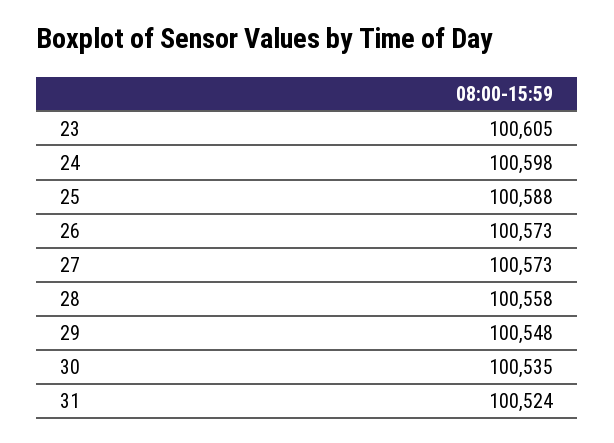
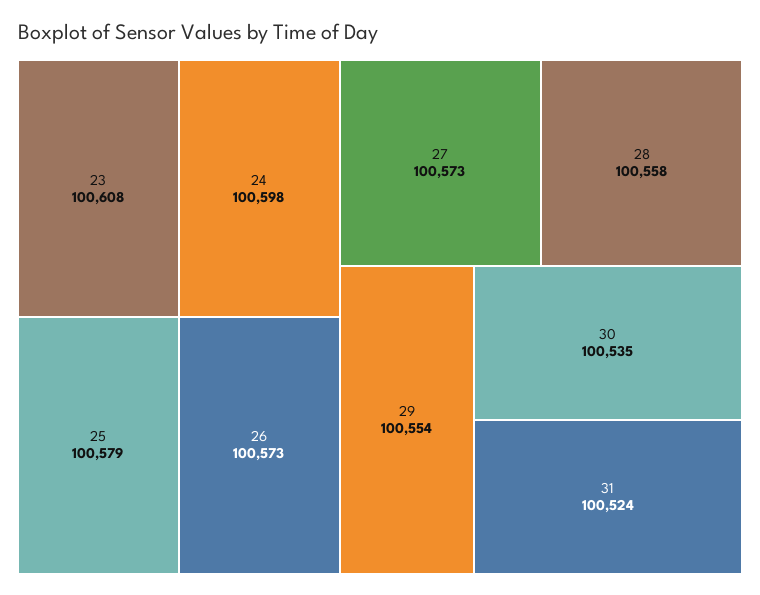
23: 100605 -> 100608
25: 100588 -> 100579
29: 100548 -> 100554

